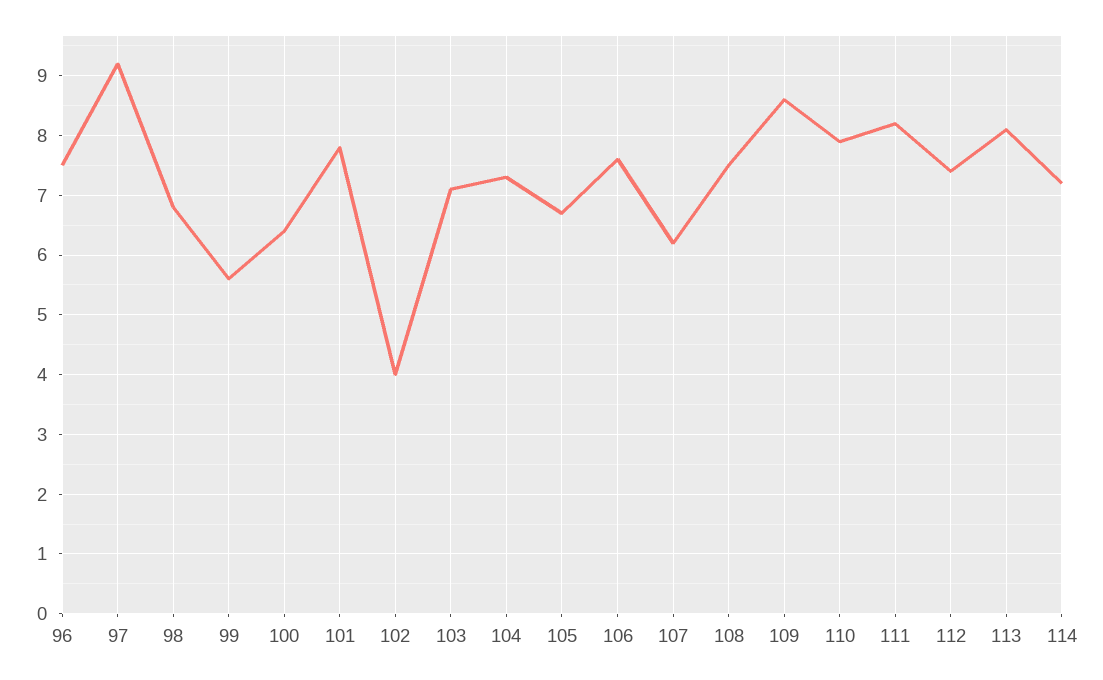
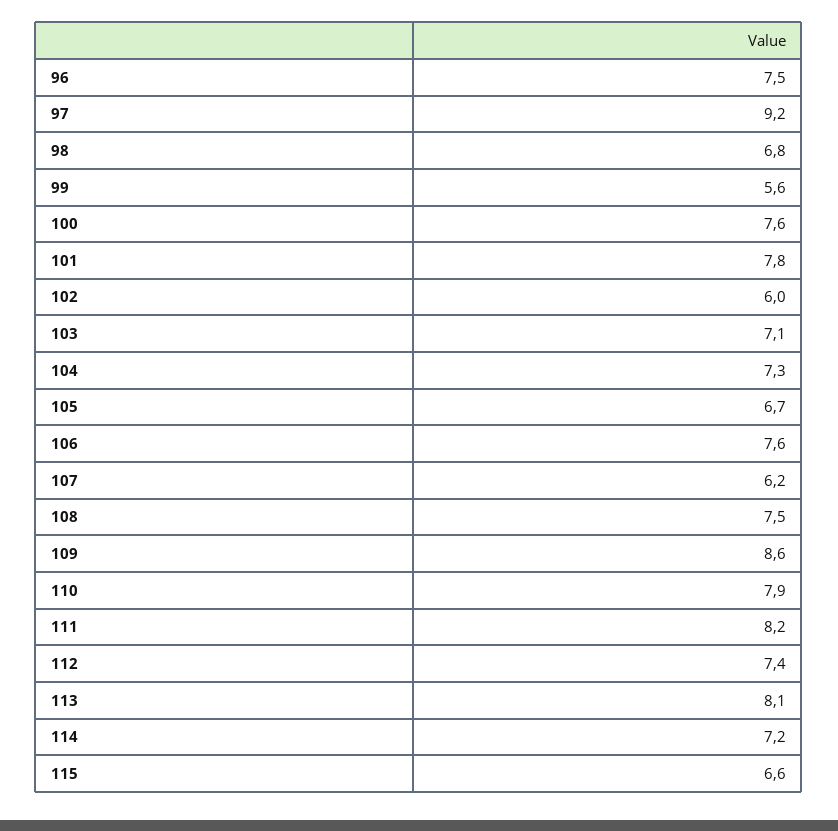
100: 6.5 -> 7.6
102: 4 -> 6
115: none -> 6.6

